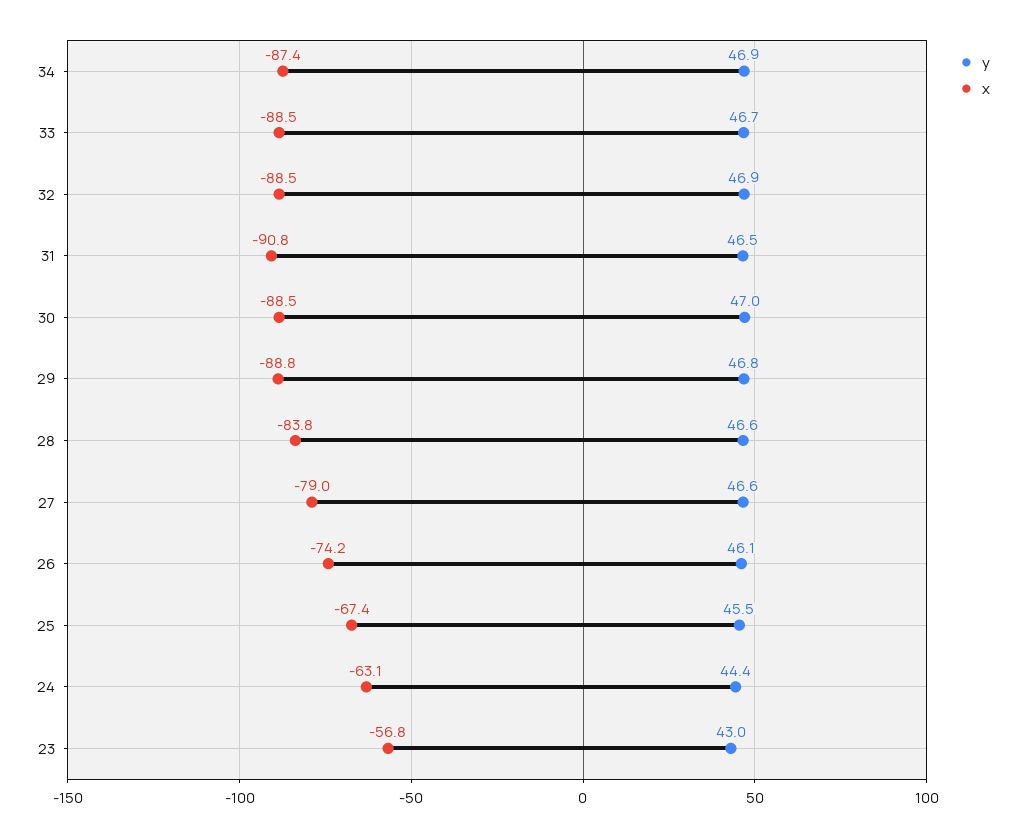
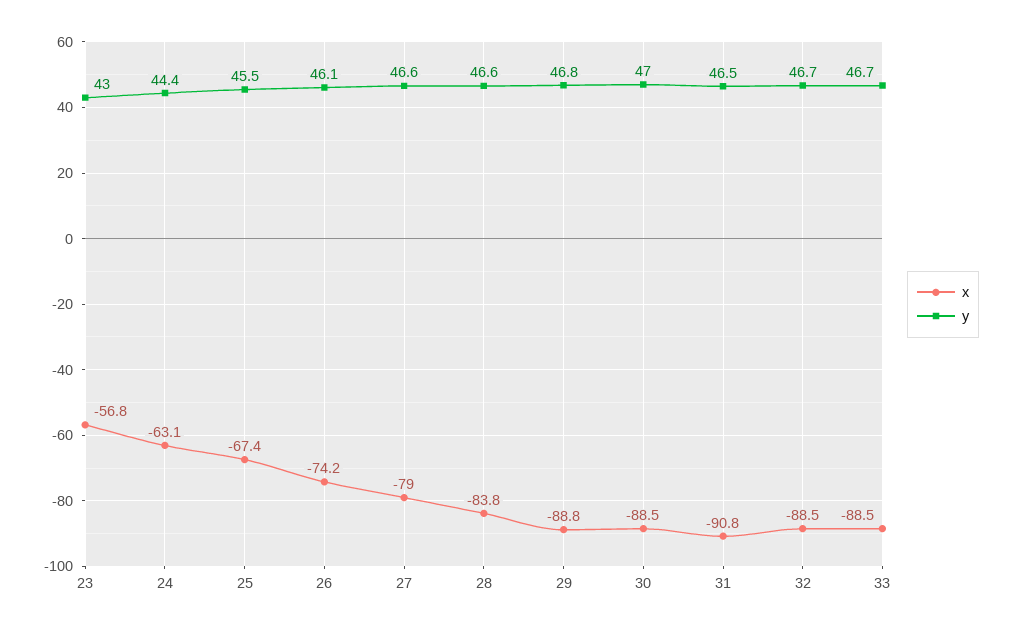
y, 34: 46.9 -> none
x, 34: -87.4 -> none
y, 32: 46.9 -> 46.7

